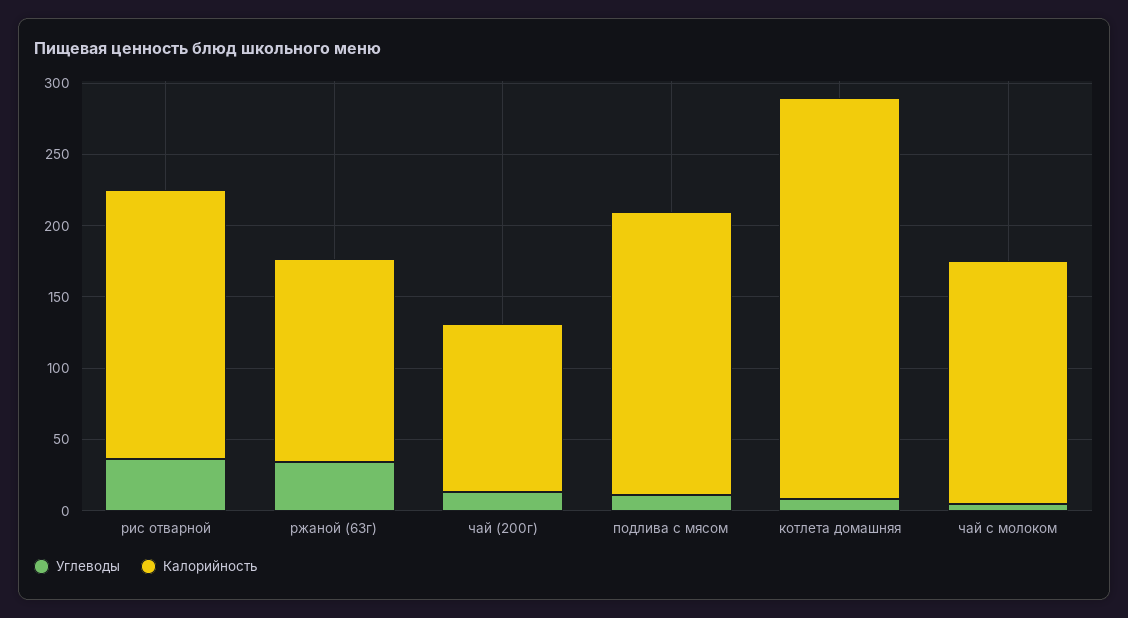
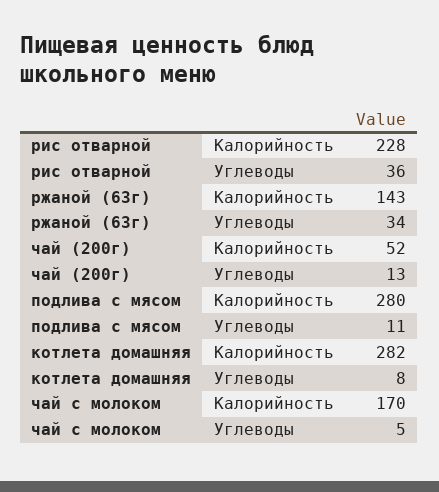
Калорийность, рис отварной: 190 -> 228
Калорийность, чай (200г): 120 -> 52
Калорийность, подлива с мясом: 200 -> 280

